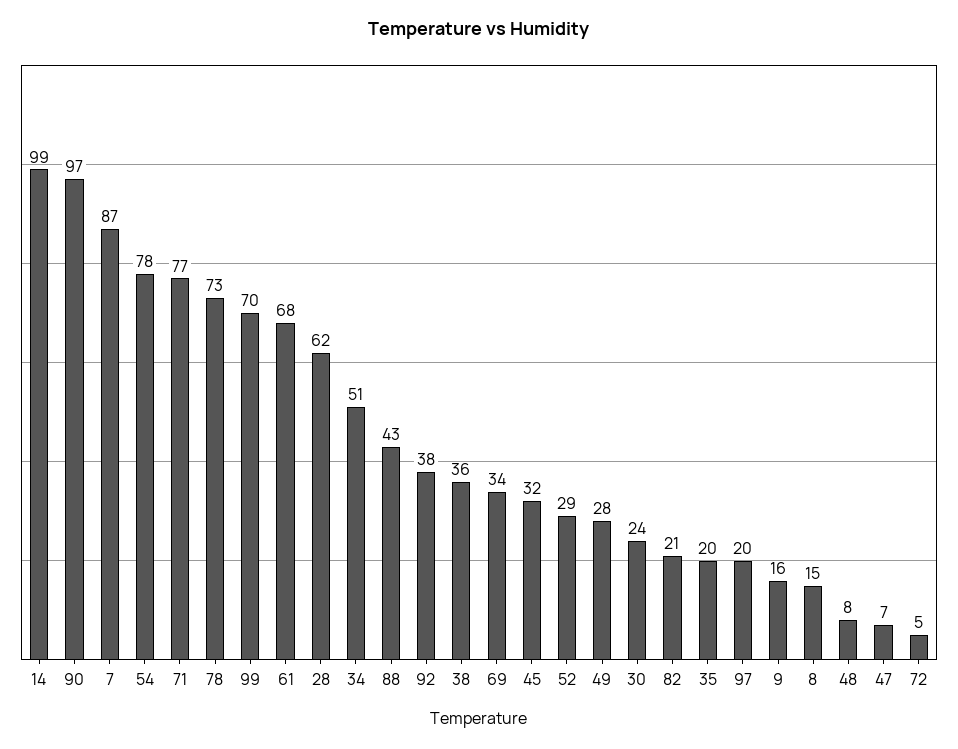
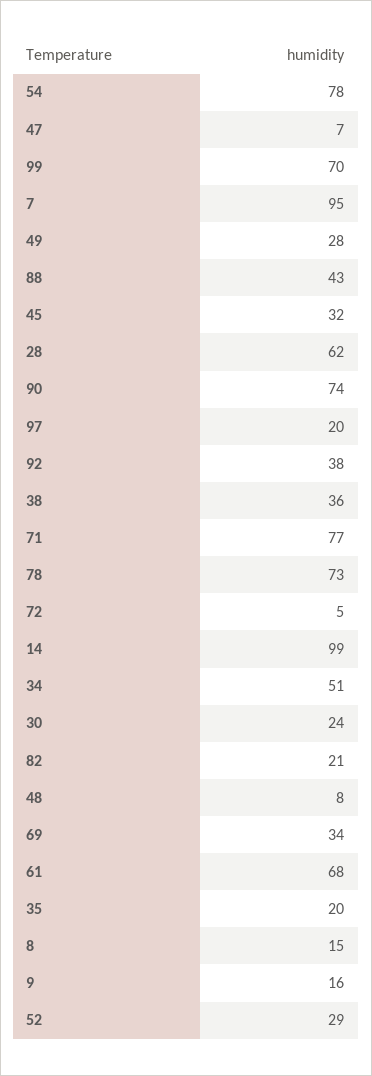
90: 97 -> 74
7: 87 -> 95

